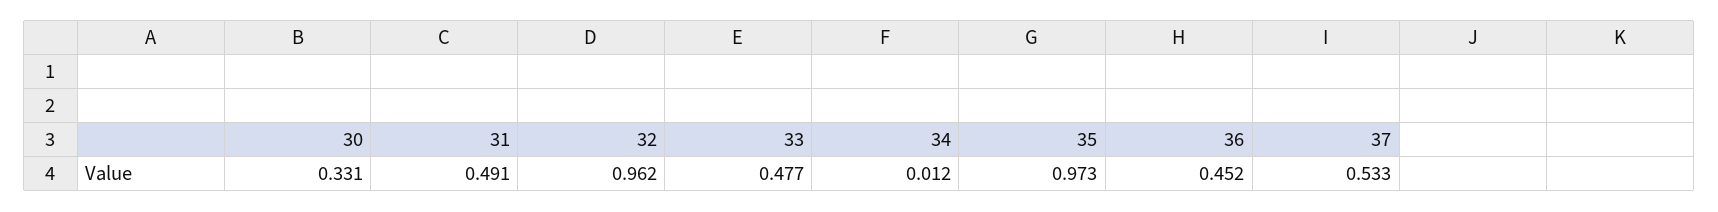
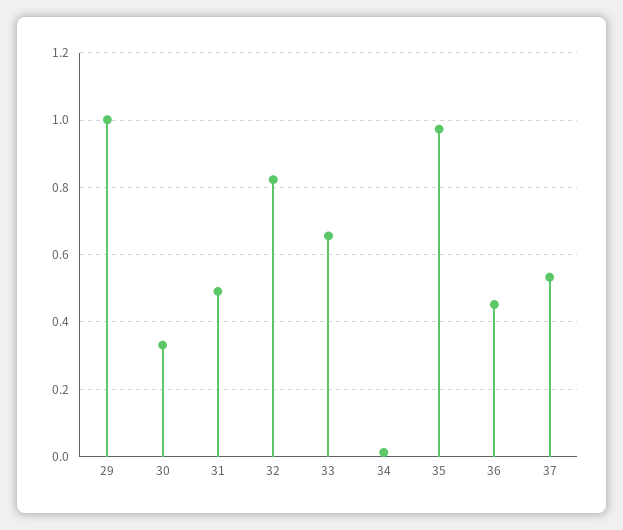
32: 0.962 -> 0.82
33: 0.477 -> 0.66
29: none -> 1

